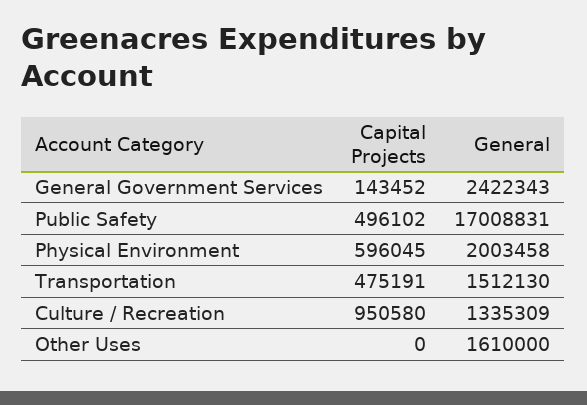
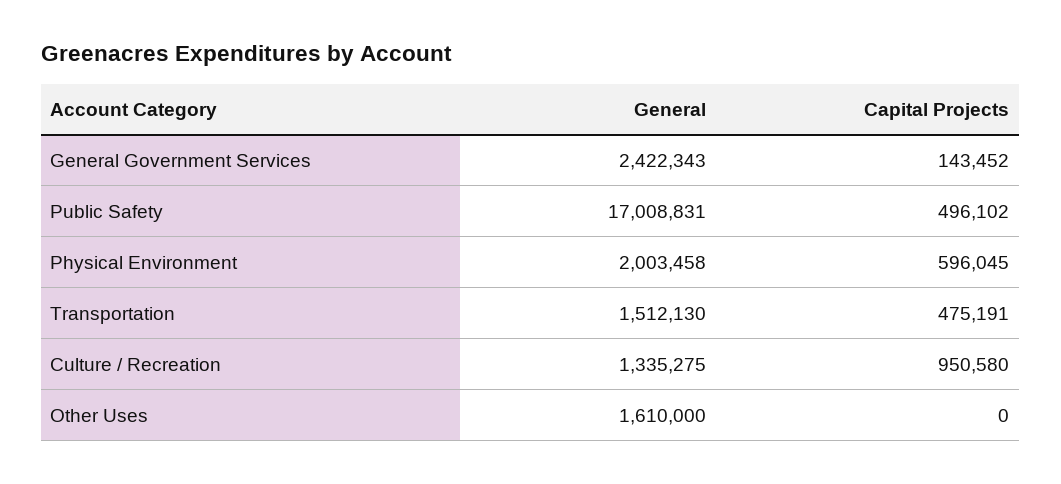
General, Culture / Recreation: 1335309 -> 1335275

